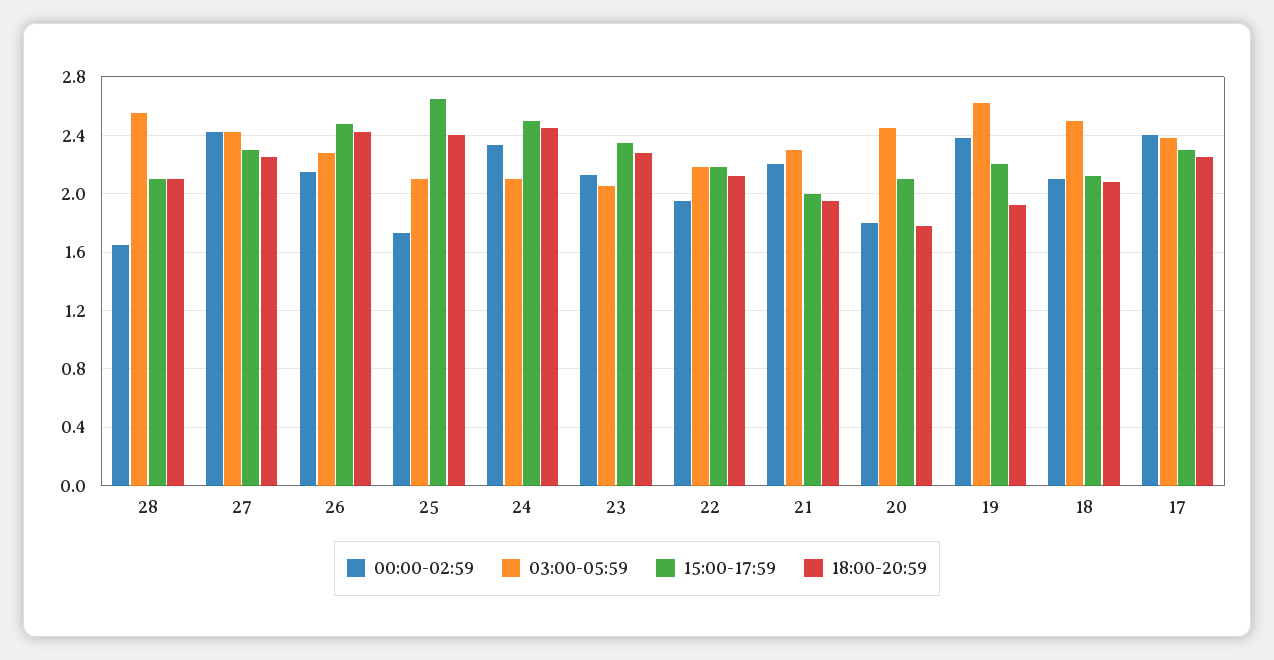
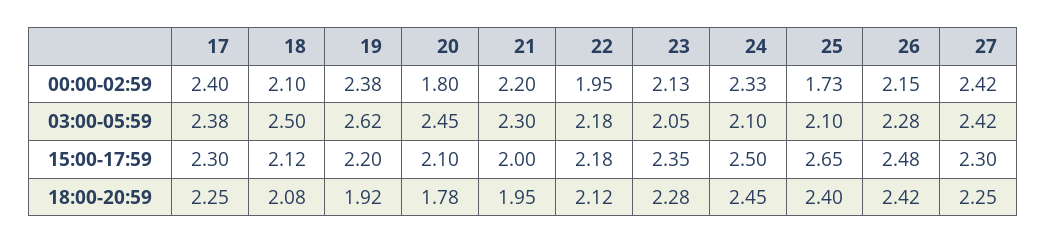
00:00-02:59, 28: 1.65 -> none
03:00-05:59, 28: 2.55 -> none
15:00-17:59, 28: 2.1 -> none
18:00-20:59, 28: 2.1 -> none

